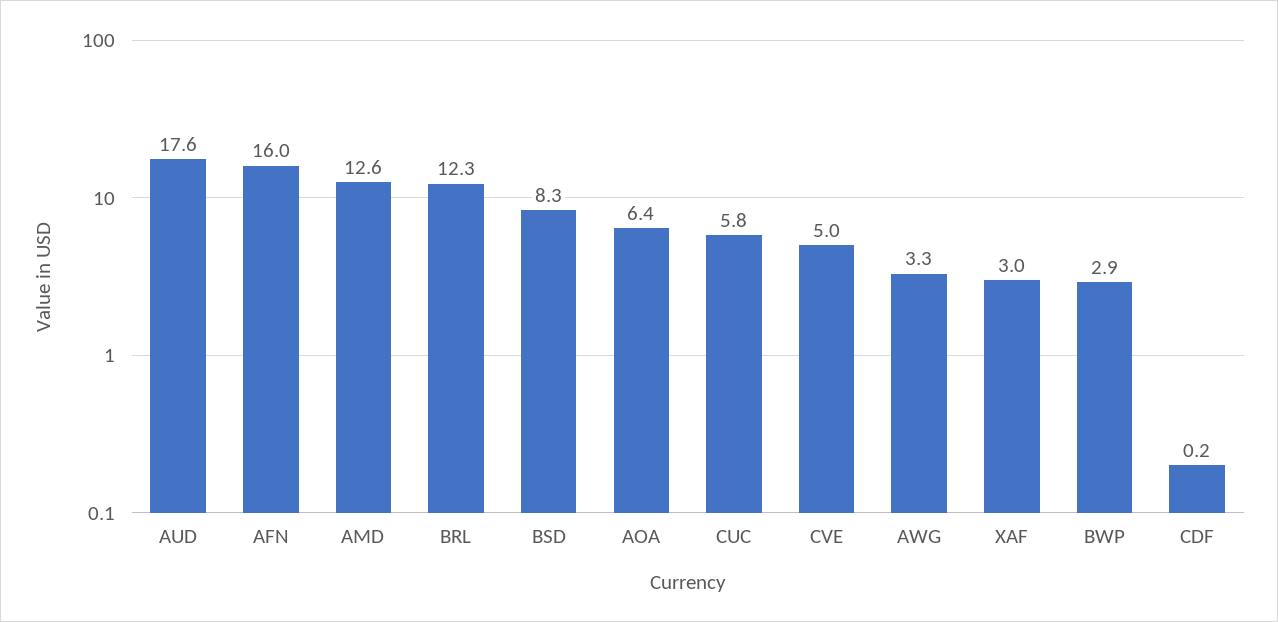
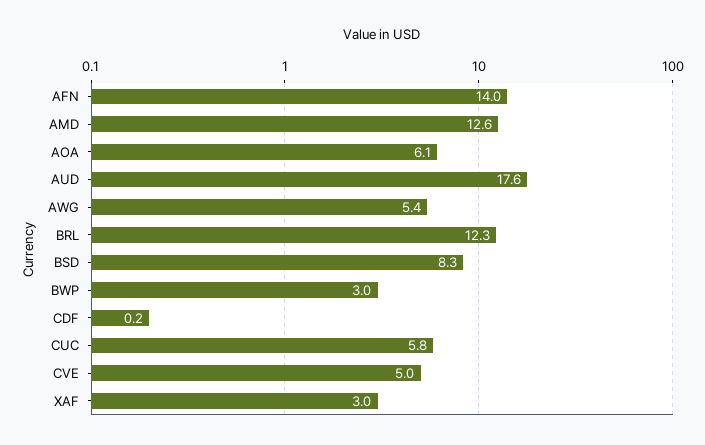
AFN: 16 -> 14
AOA: 6.4 -> 6.1
AWG: 3.3 -> 5.4
BWP: 2.9 -> 3

